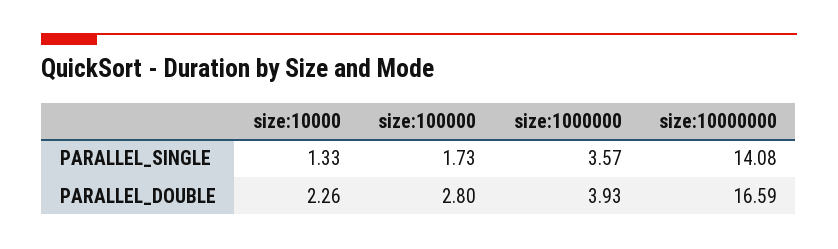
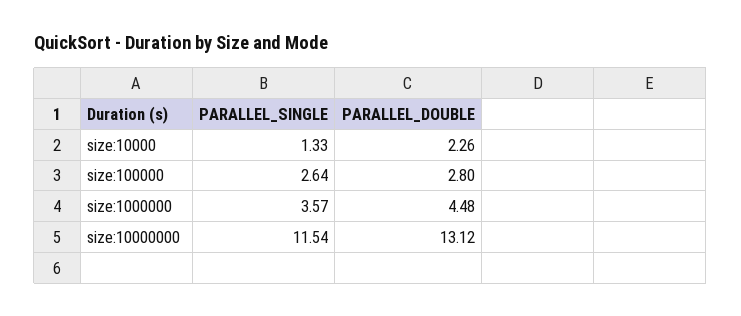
size:100000, PARALLEL_SINGLE: 1.73 -> 2.64
size:10000000, PARALLEL_SINGLE: 14.08 -> 11.54
size:1000000, PARALLEL_DOUBLE: 3.93 -> 4.48
size:10000000, PARALLEL_DOUBLE: 16.59 -> 13.12

